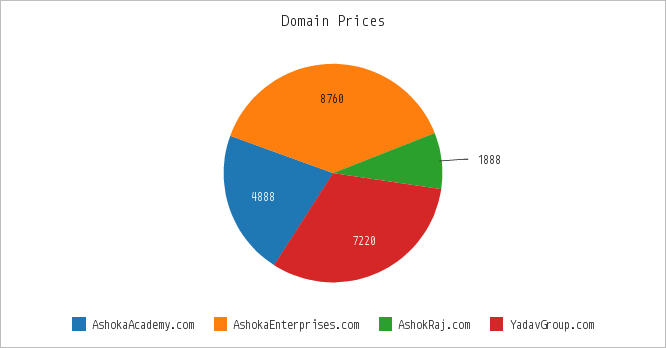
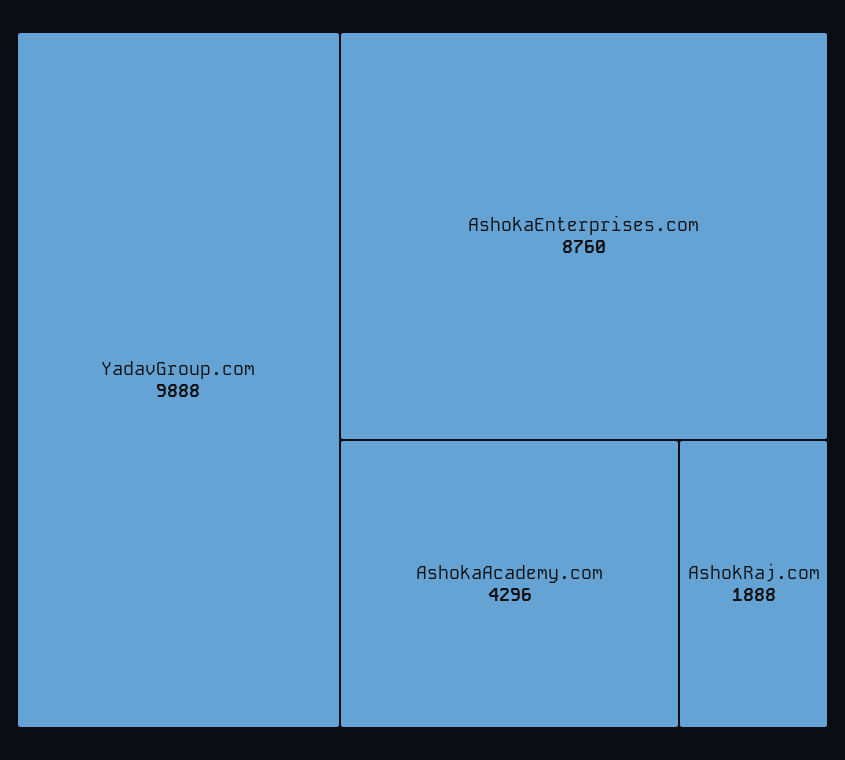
AshokaAcademy.com: 4888 -> 4296
YadavGroup.com: 7220 -> 9888

